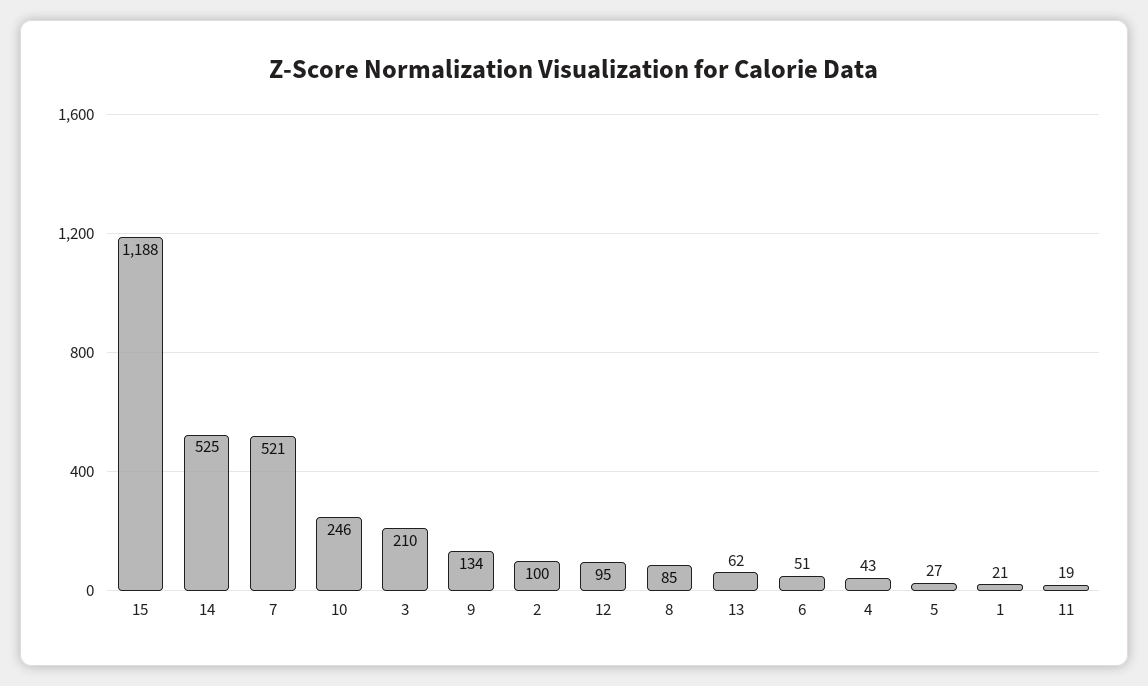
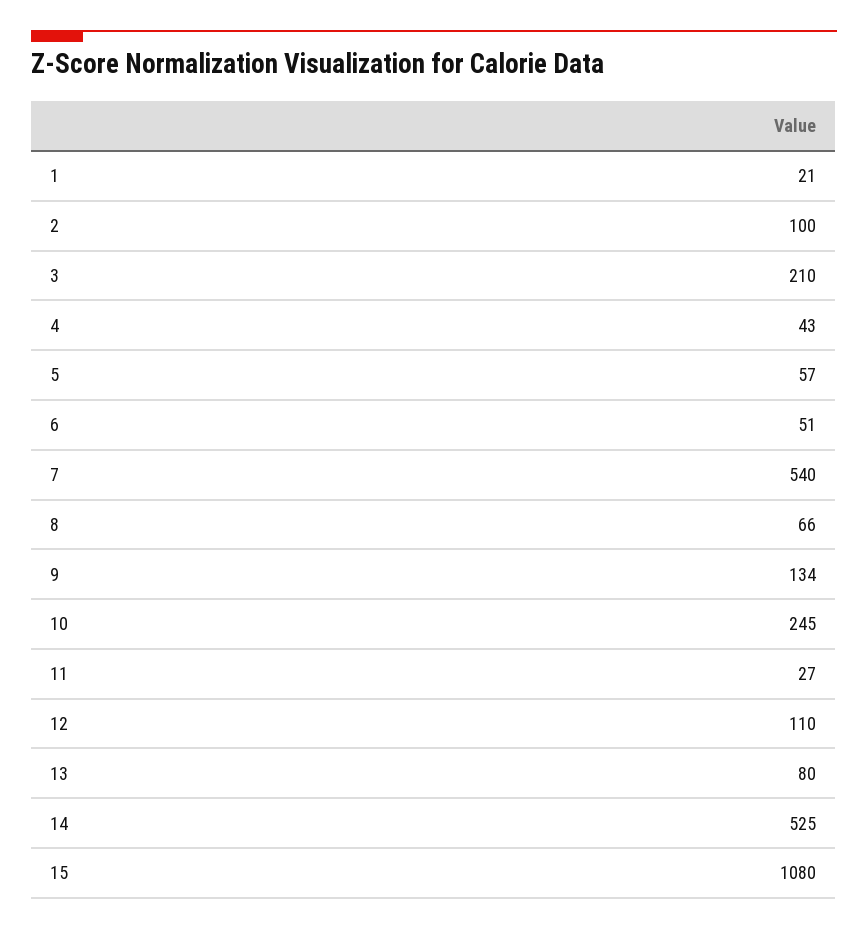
15: 1188 -> 1080
7: 521 -> 540
10: 246 -> 245
12: 95 -> 110
8: 85 -> 66
13: 62 -> 80
5: 27 -> 57
11: 19 -> 27

